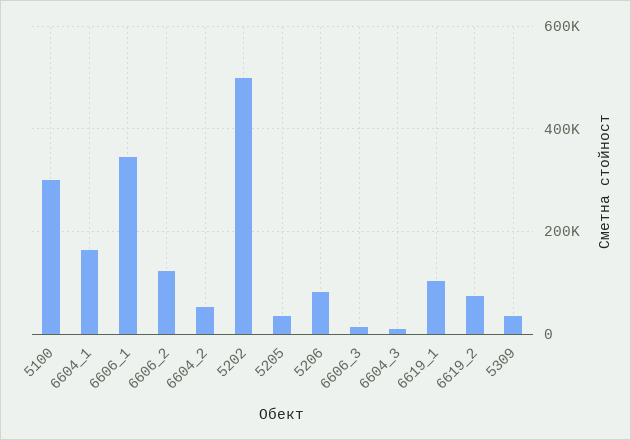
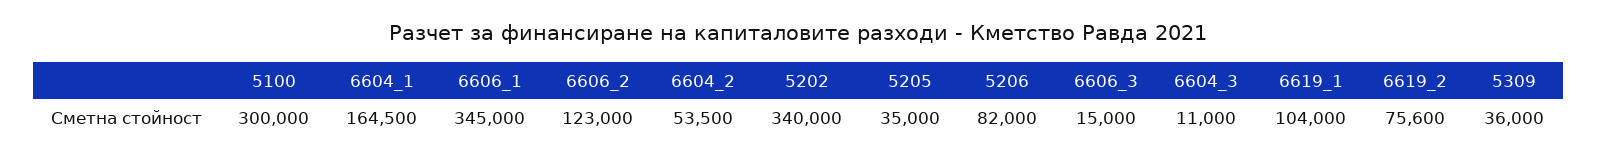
5202: 500000 -> 340000

